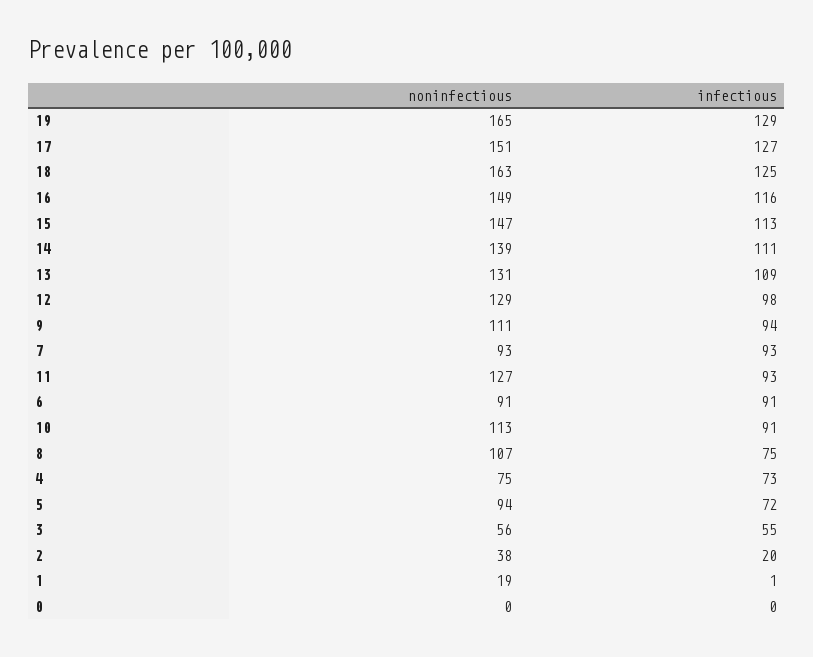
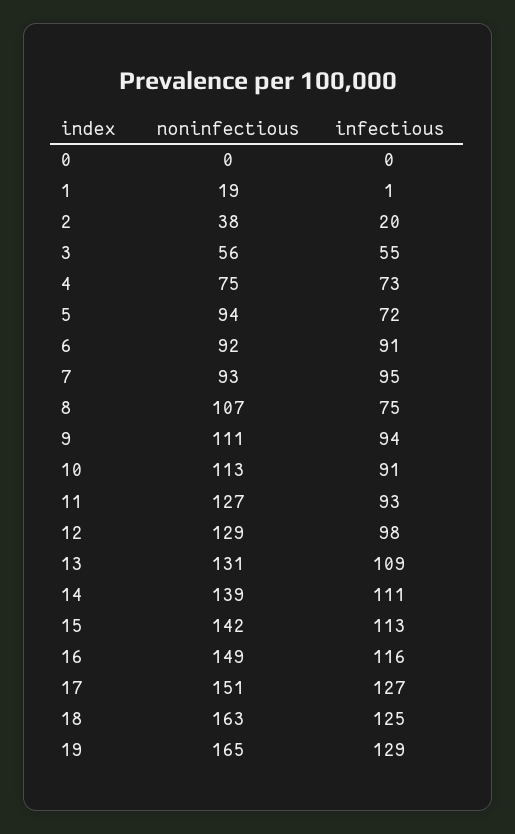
noninfectious, 15: 147 -> 142
infectious, 7: 93 -> 95
noninfectious, 6: 91 -> 92

